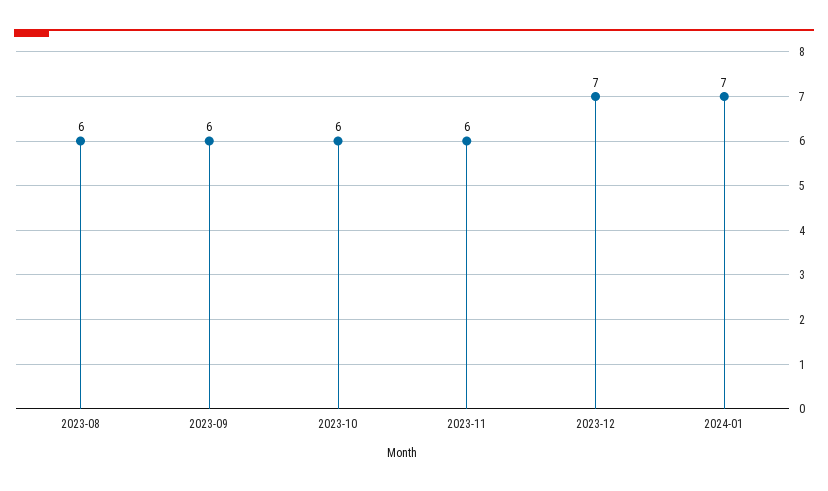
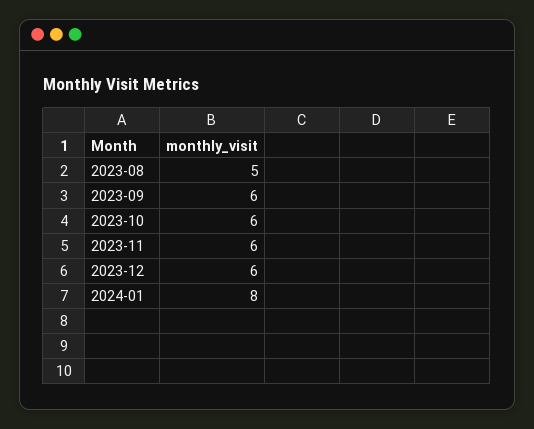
2023-08: 6 -> 5
2023-12: 7 -> 6
2024-01: 7 -> 8

